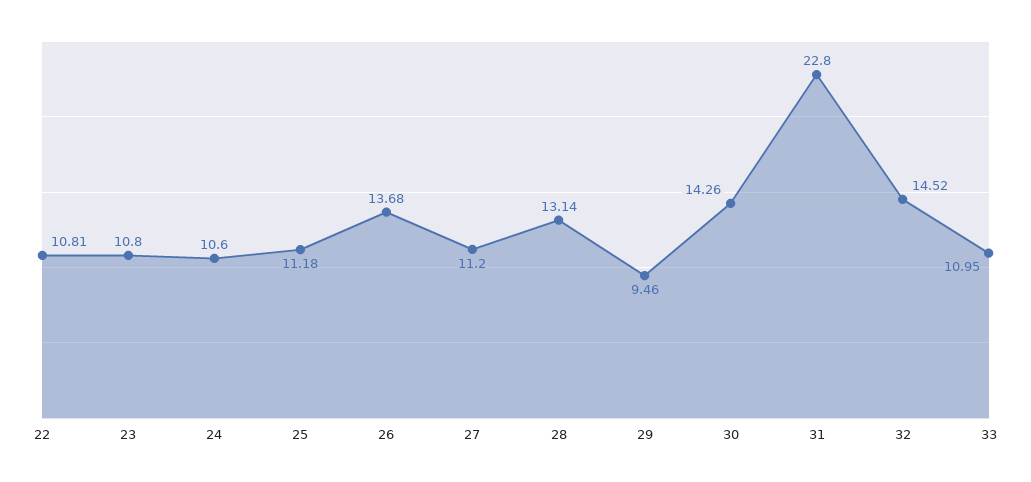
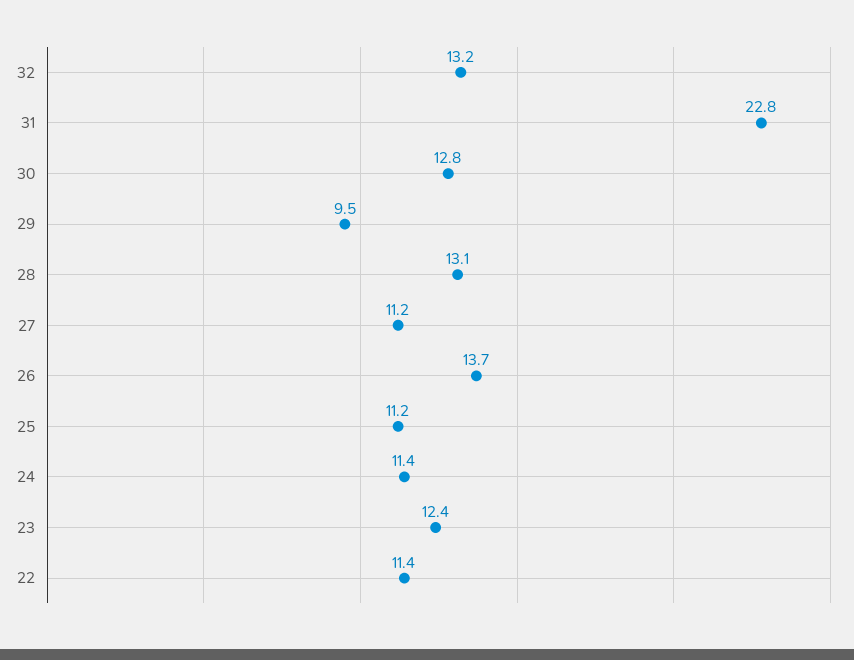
22: 10.81 -> 11.4
23: 10.8 -> 12.4
24: 10.6 -> 11.4
30: 14.26 -> 12.8
32: 14.52 -> 13.2
33: 10.95 -> none

